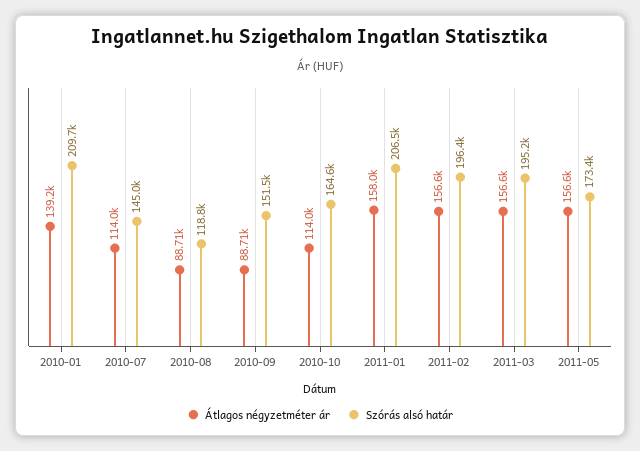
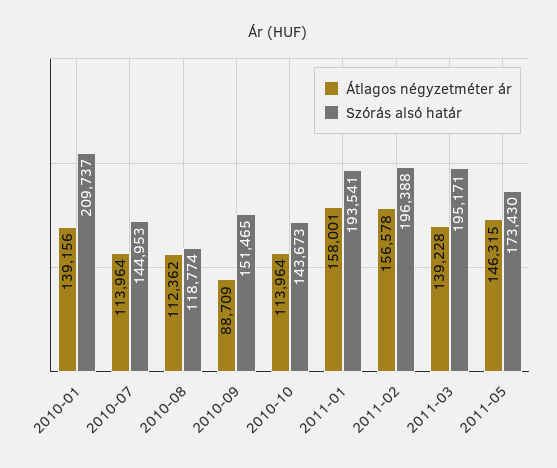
Átlagos négyzetméter ár, 2010-08: 88710 -> 112362
Szórás alsó határ, 2010-10: 164600 -> 143673
Szórás alsó határ, 2011-01: 206500 -> 193541
Átlagos négyzetméter ár, 2011-03: 156600 -> 139228
Átlagos négyzetméter ár, 2011-05: 156600 -> 146315

